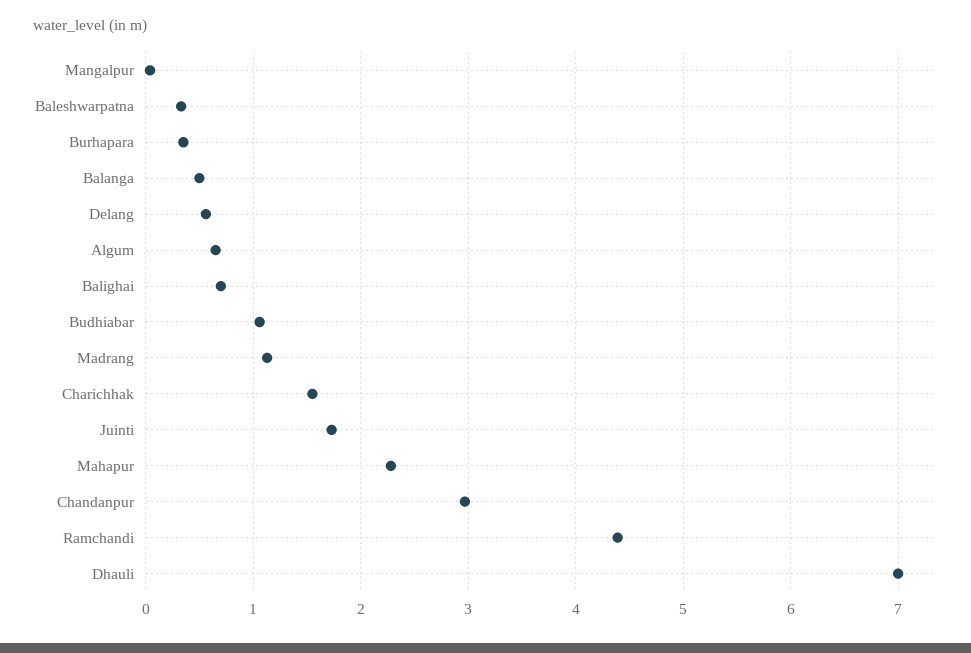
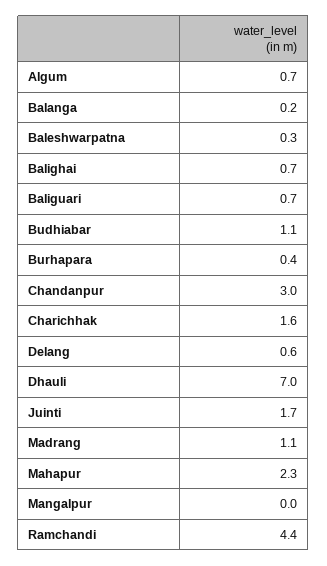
Balanga: 0.5 -> 0.2
Baliguari: none -> 0.7

